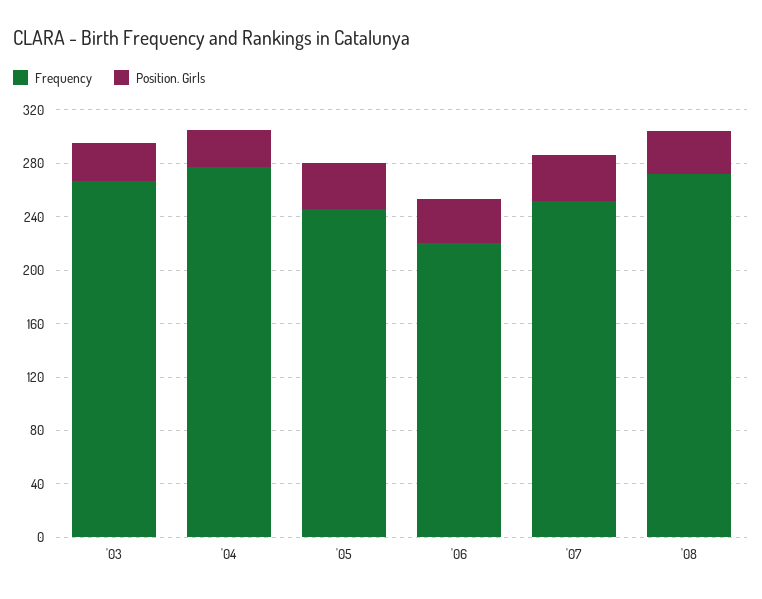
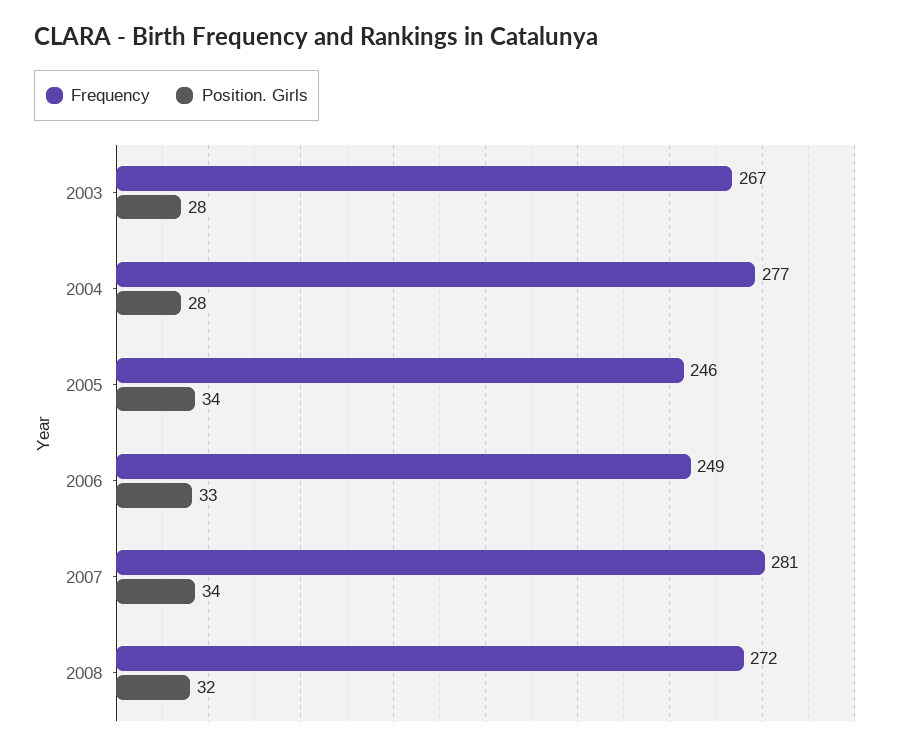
Frequency, '06: 220 -> 249
Frequency, '07: 250 -> 281

